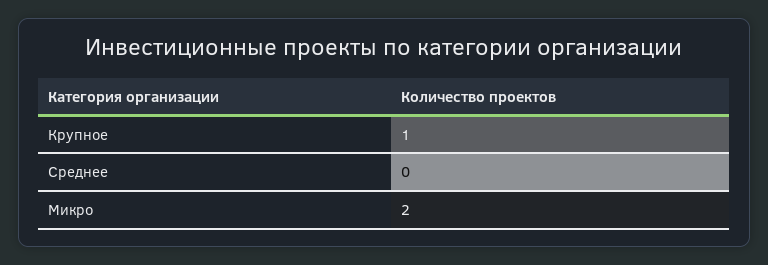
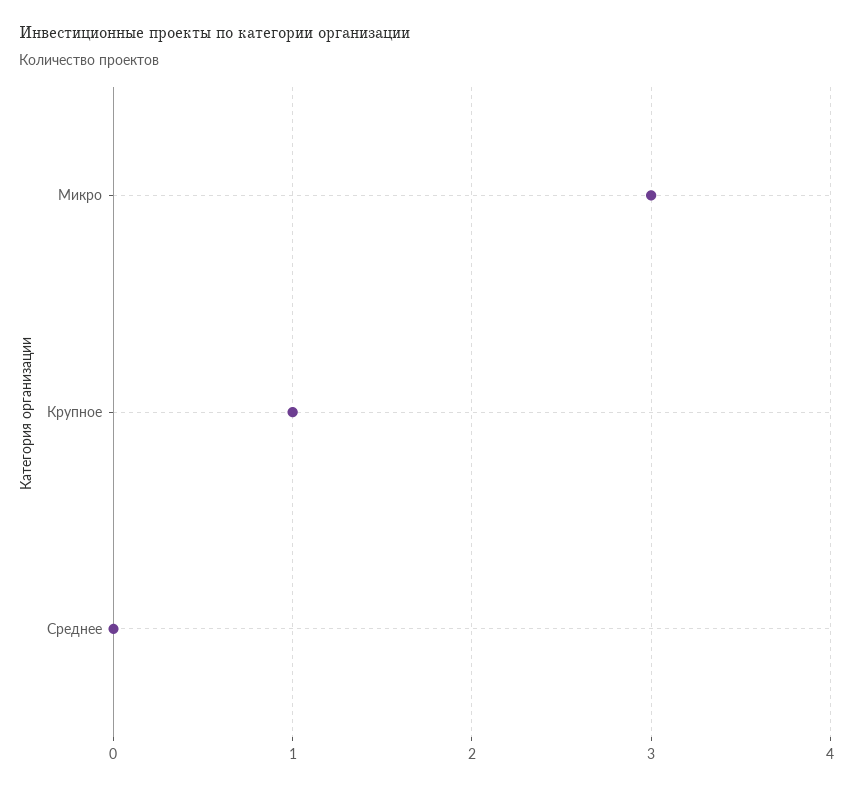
Микро: 2 -> 3

